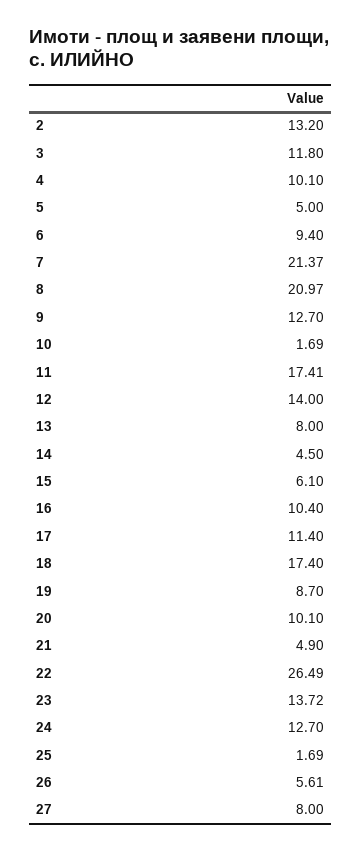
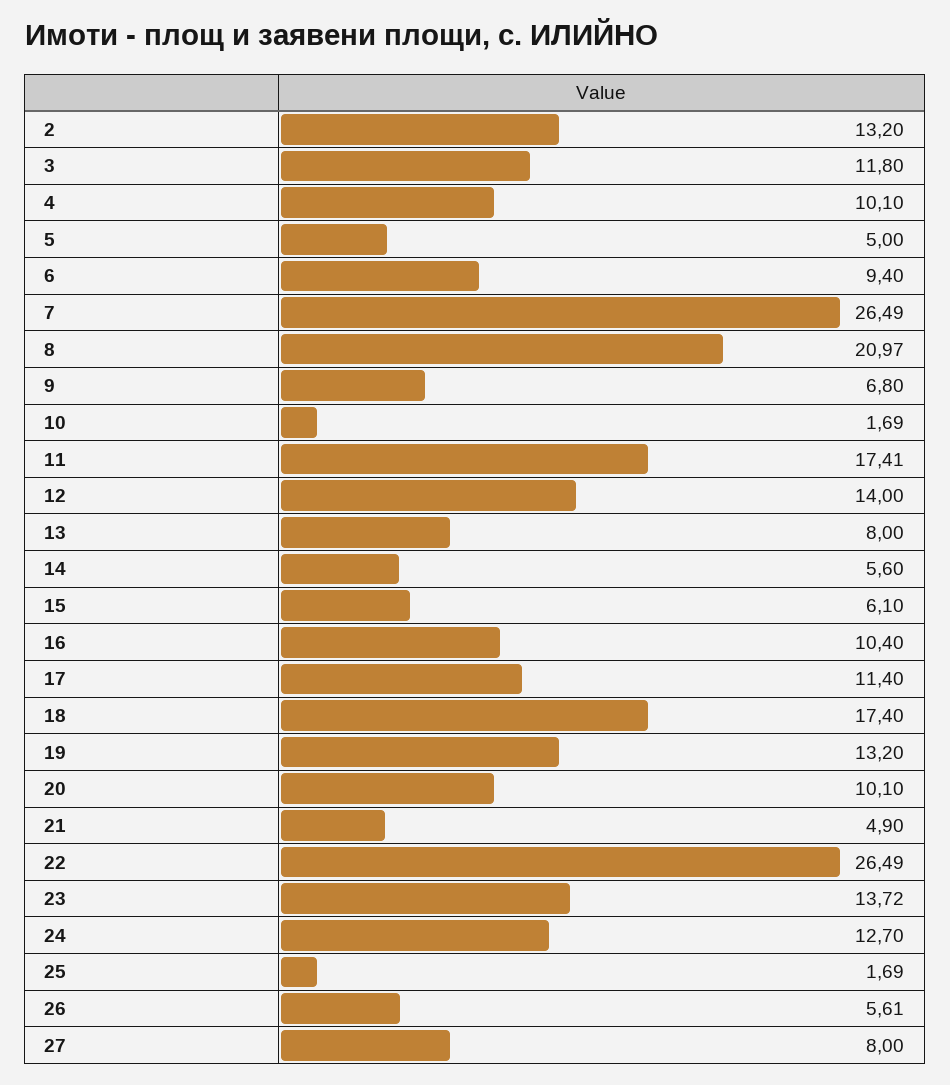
7: 21.37 -> 26.49
9: 12.7 -> 6.8
14: 4.5 -> 5.6
19: 8.7 -> 13.2

